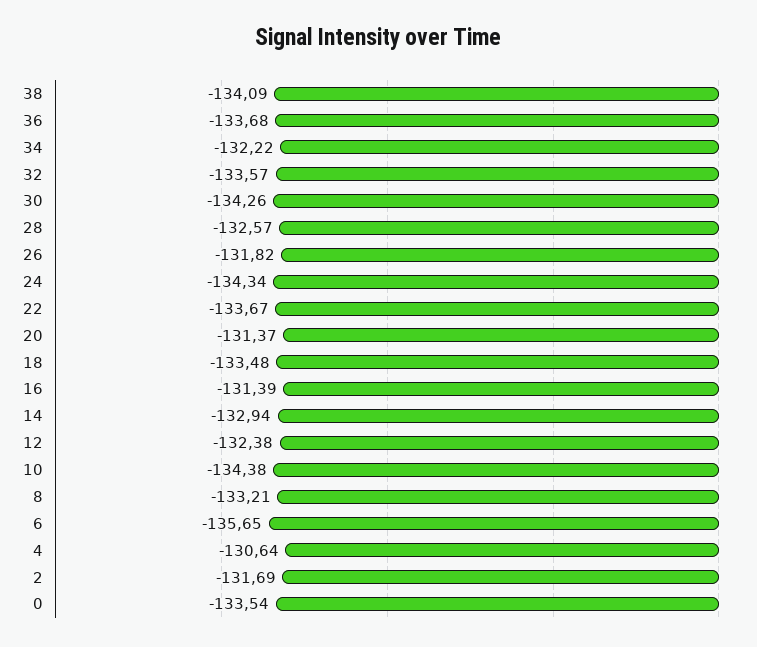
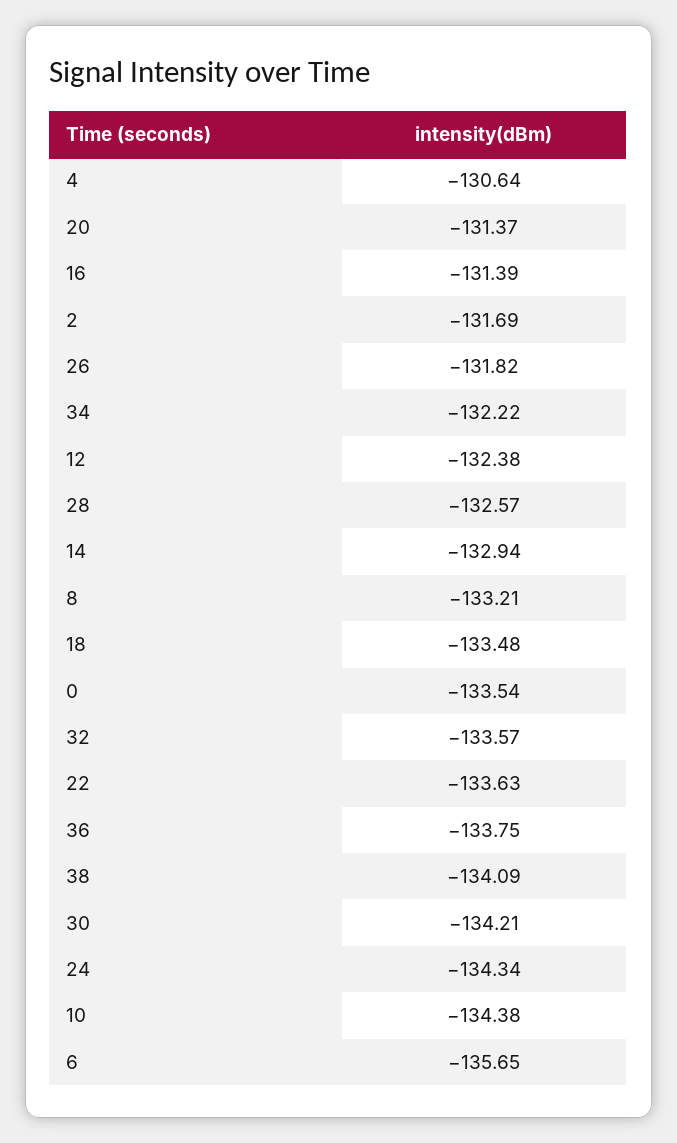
36: -133.68 -> -133.75
30: -134.26 -> -134.21
22: -133.67 -> -133.63

